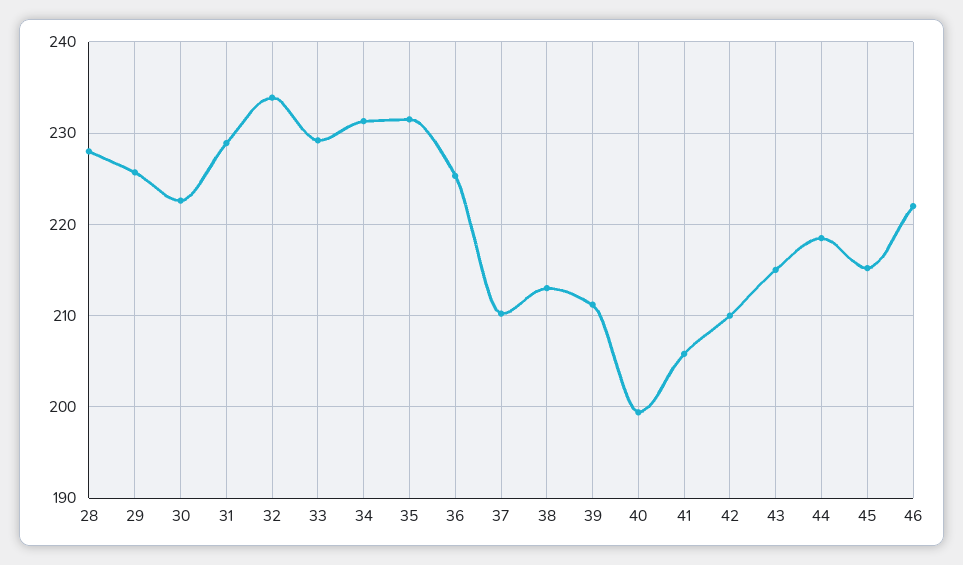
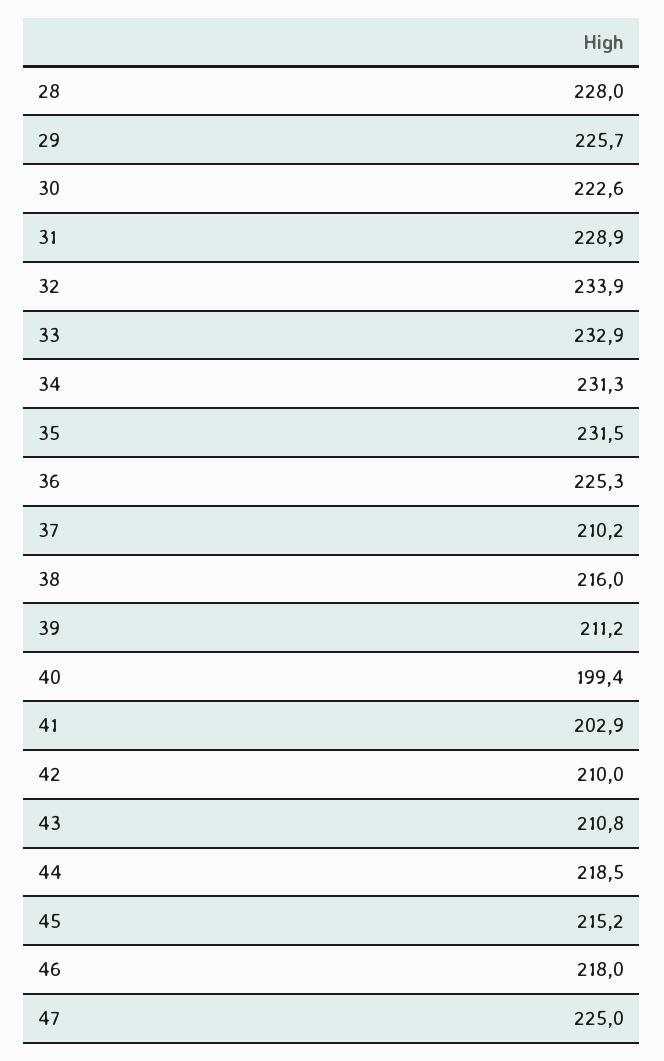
33: 229 -> 232.9
38: 213 -> 216
41: 206 -> 202.9
43: 215 -> 210.8
46: 222 -> 218
47: none -> 225

